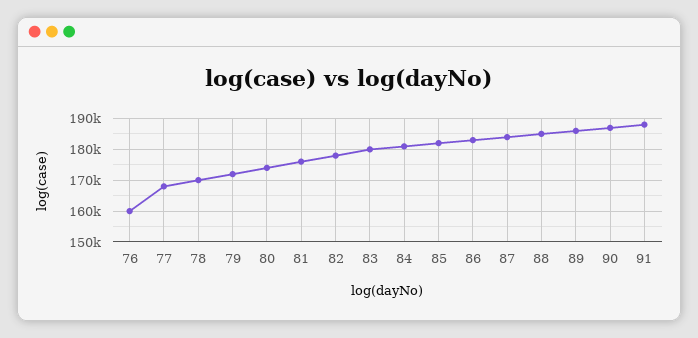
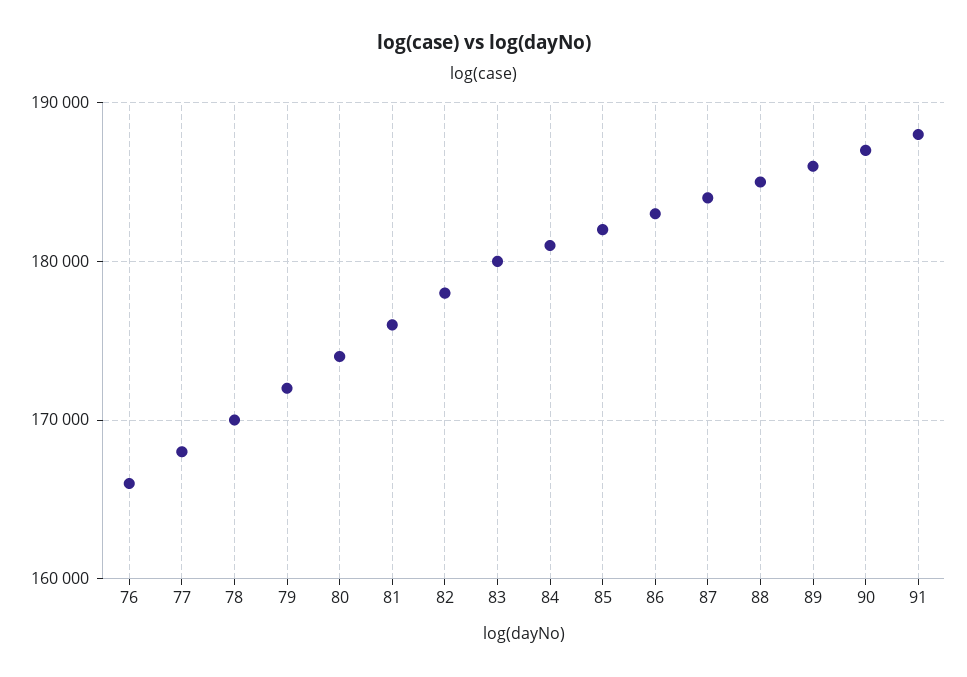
76: 160000 -> 166000

